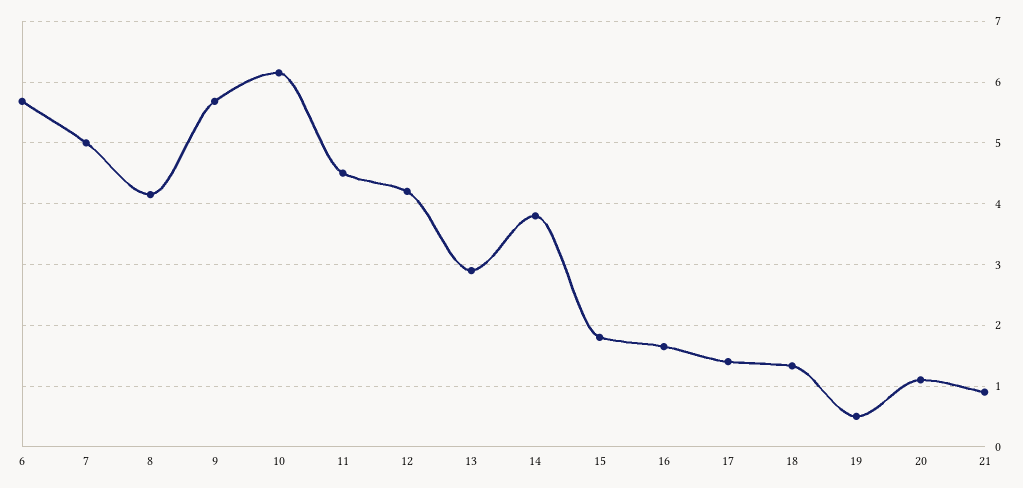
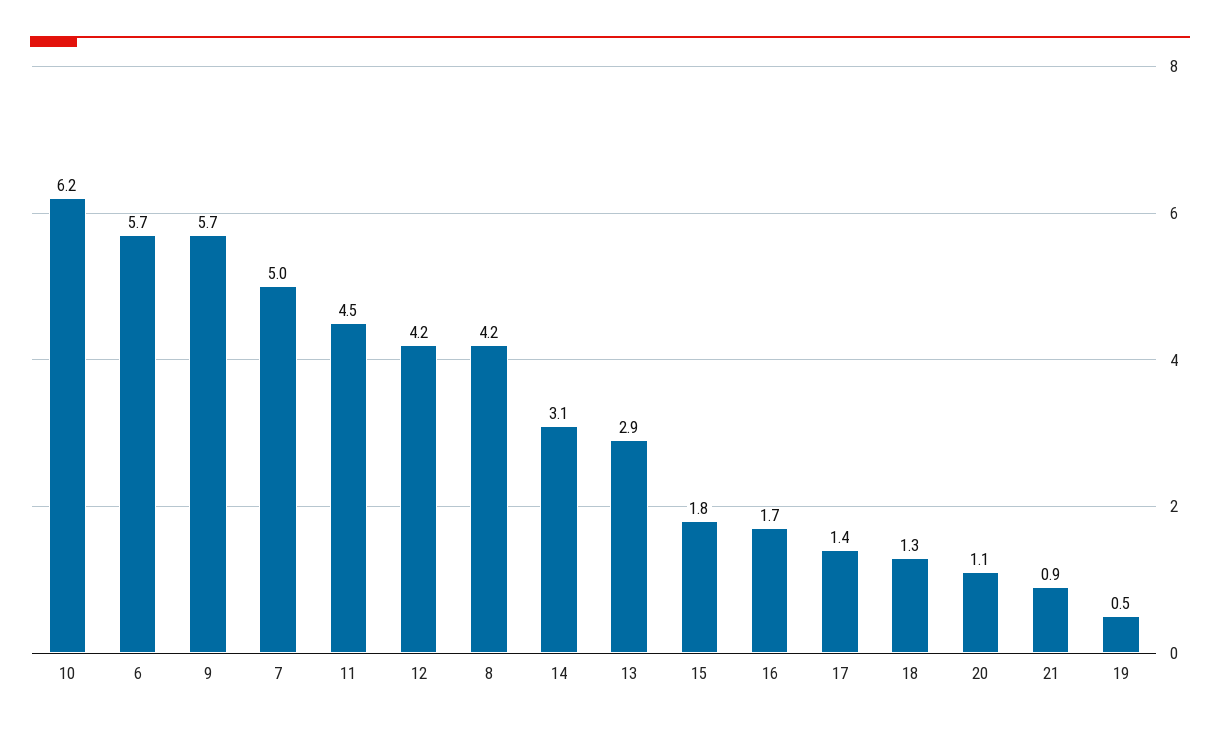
14: 3.8 -> 3.1

